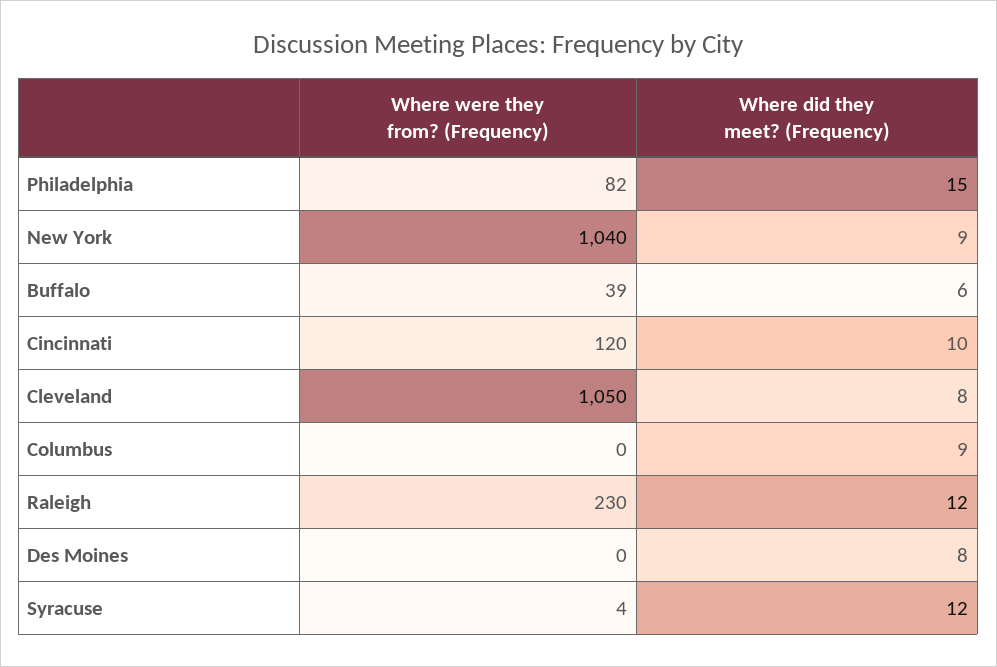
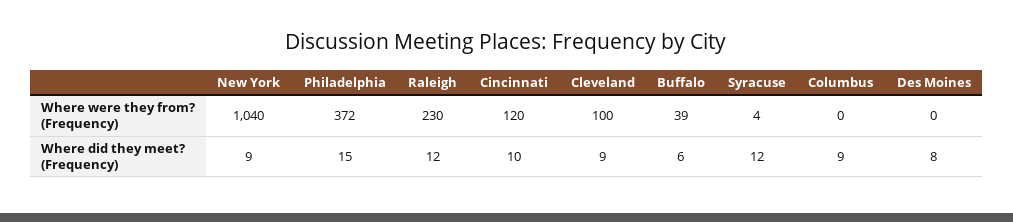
Where were they from? (Frequency), Philadelphia: 82 -> 372
Where were they from? (Frequency), Cleveland: 1050 -> 100
Where did they meet? (Frequency), Cleveland: 8 -> 9

